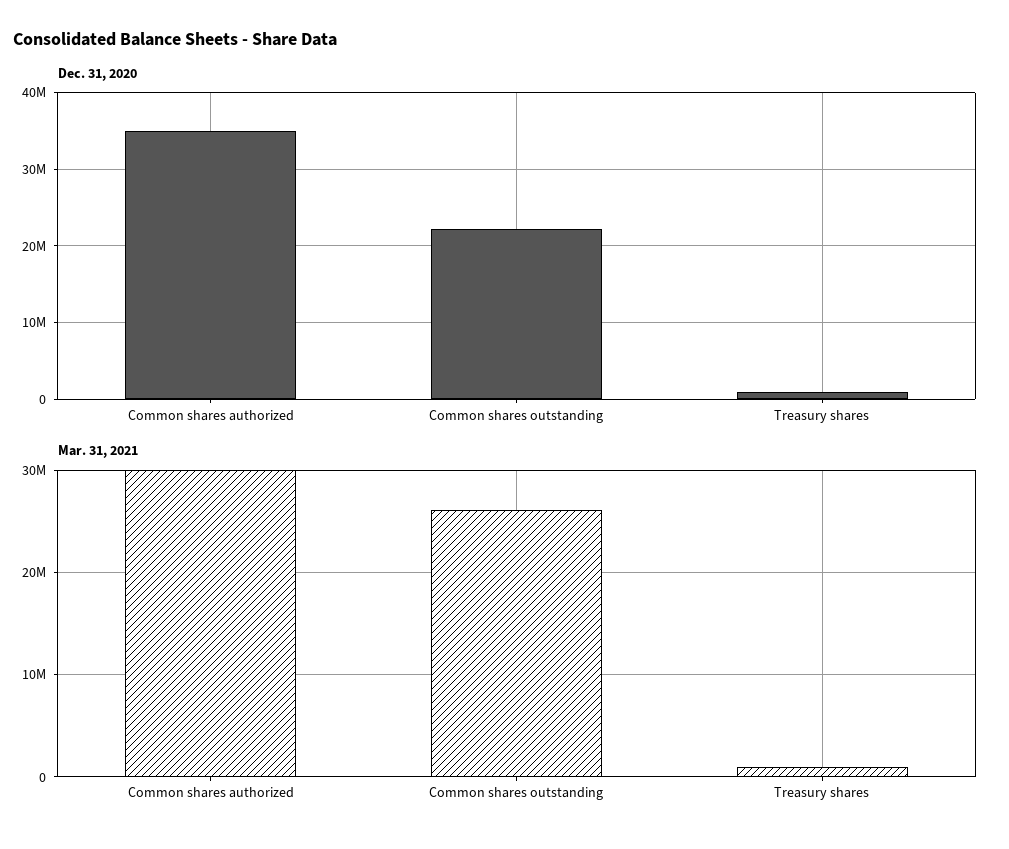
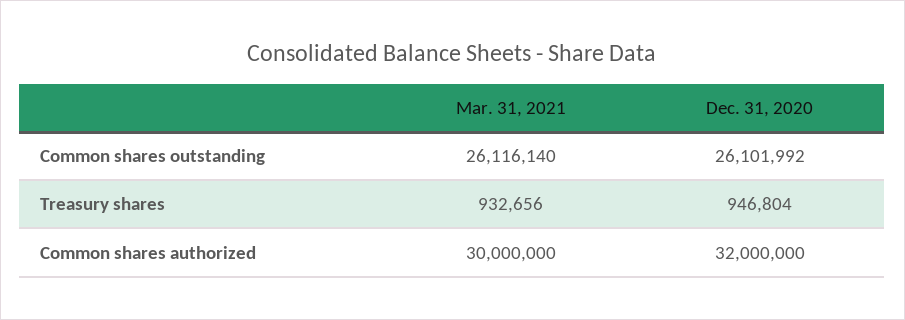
Dec. 31, 2020, Common shares authorized: 35000000 -> 32000000
Dec. 31, 2020, Common shares outstanding: 22000000 -> 26101992

